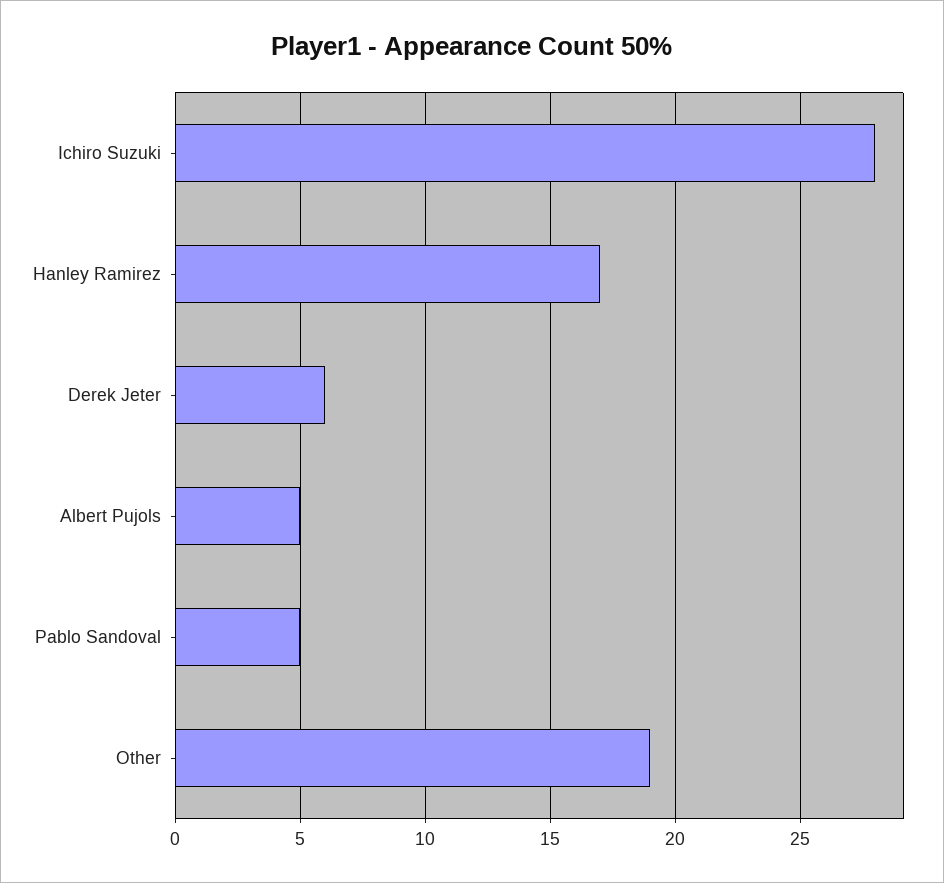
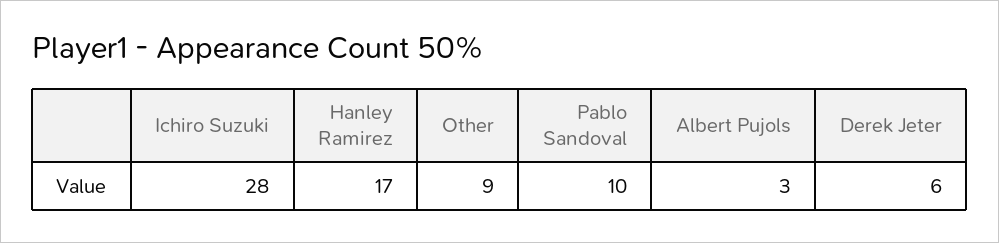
Albert Pujols: 5 -> 3
Pablo Sandoval: 5 -> 10
Other: 19 -> 9

